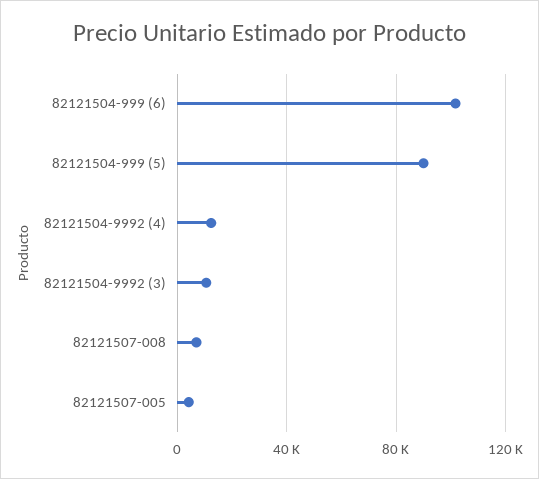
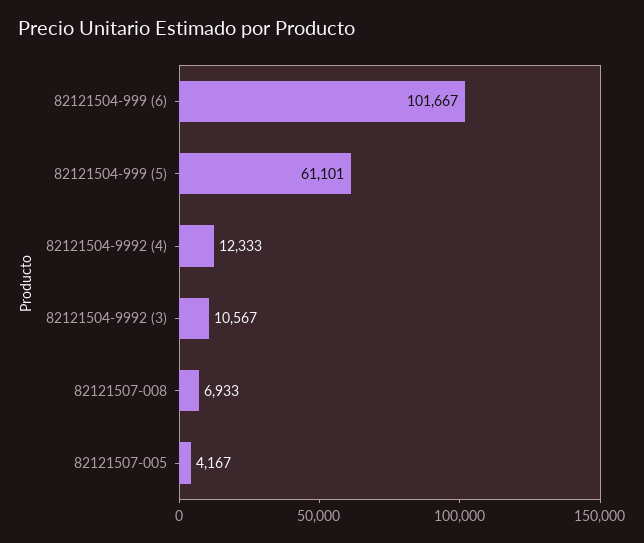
82121504-999 (5): 90000 -> 61101

